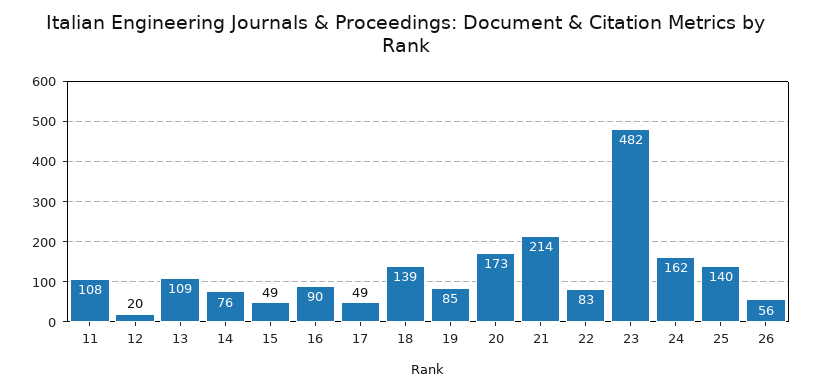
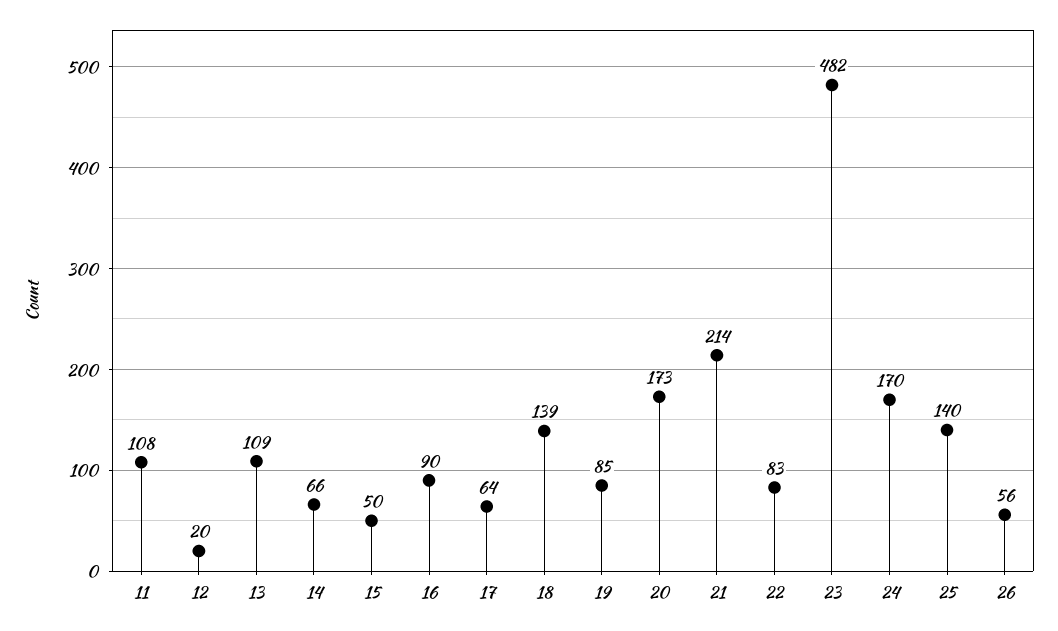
14: 76 -> 66
15: 49 -> 50
17: 49 -> 64
24: 162 -> 170

